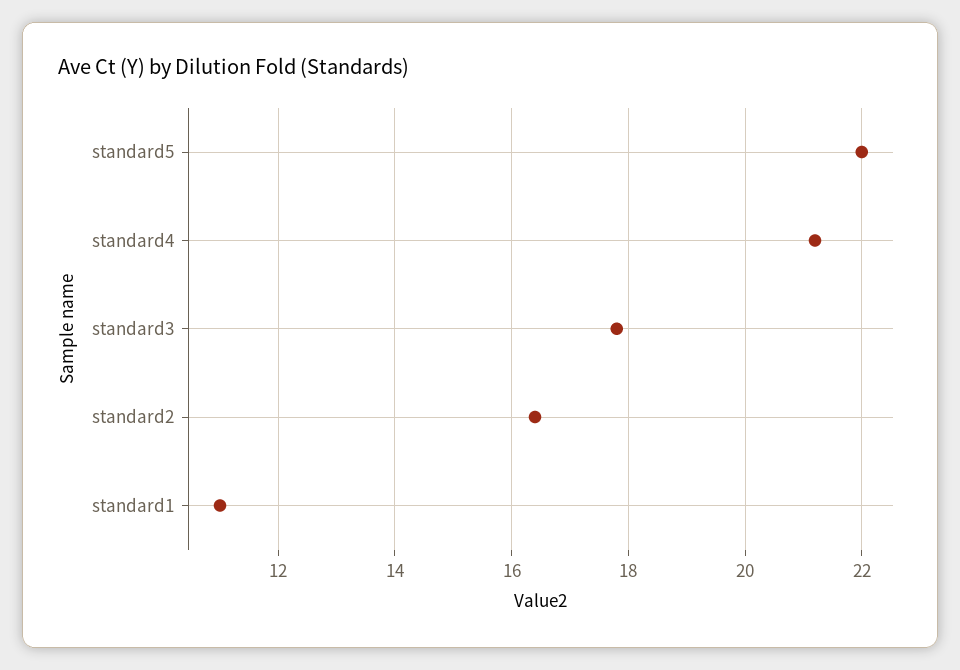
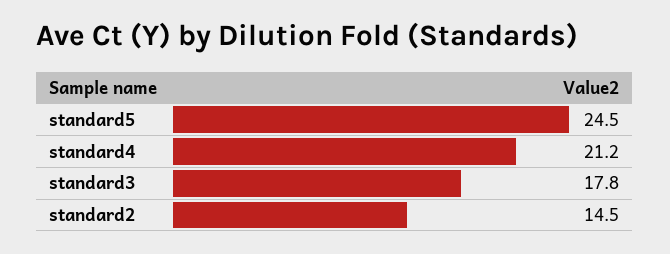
standard5: 22 -> 24.5
standard2: 16.5 -> 14.5
standard1: 11 -> none

